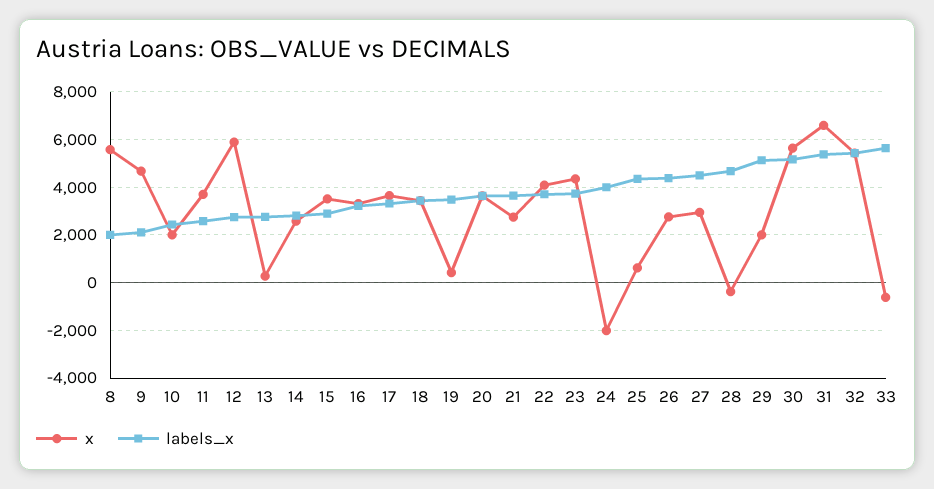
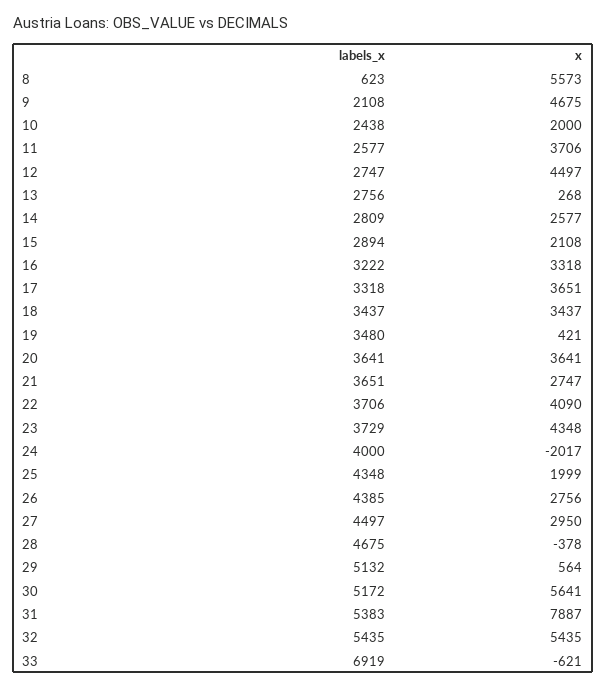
labels_x, 8: 2000 -> 623
x, 12: 6000 -> 4497
x, 15: 3500 -> 2108
x, 25: 500 -> 1999
x, 29: 2000 -> 564
x, 31: 6500 -> 7887
labels_x, 33: 5500 -> 6919

